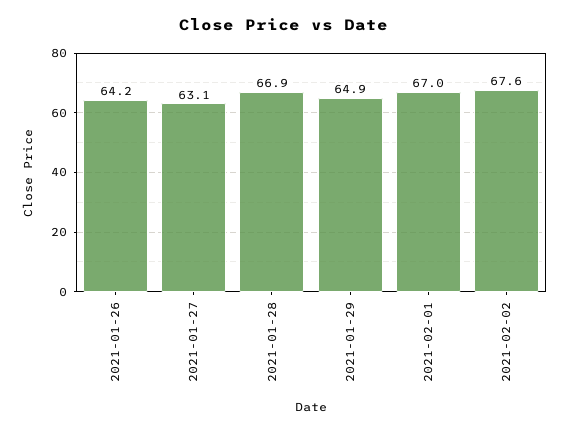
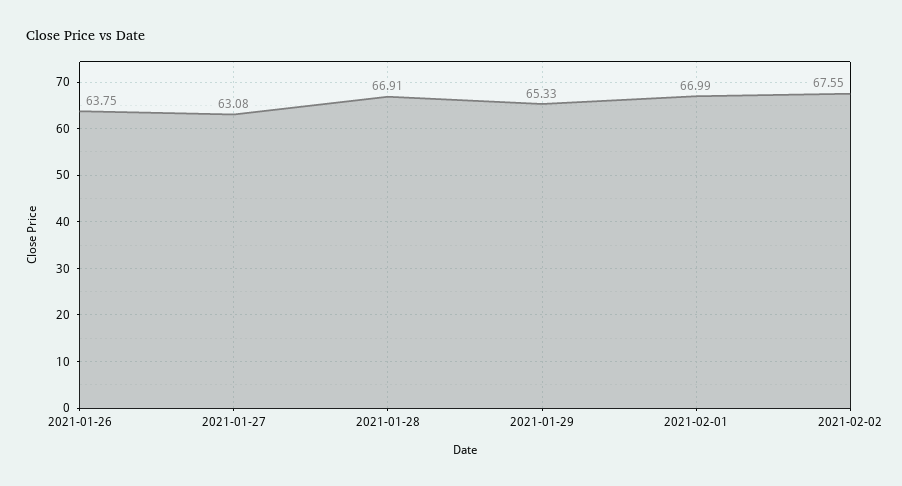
2021-01-26: 64.2 -> 63.75
2021-01-29: 64.9 -> 65.33

